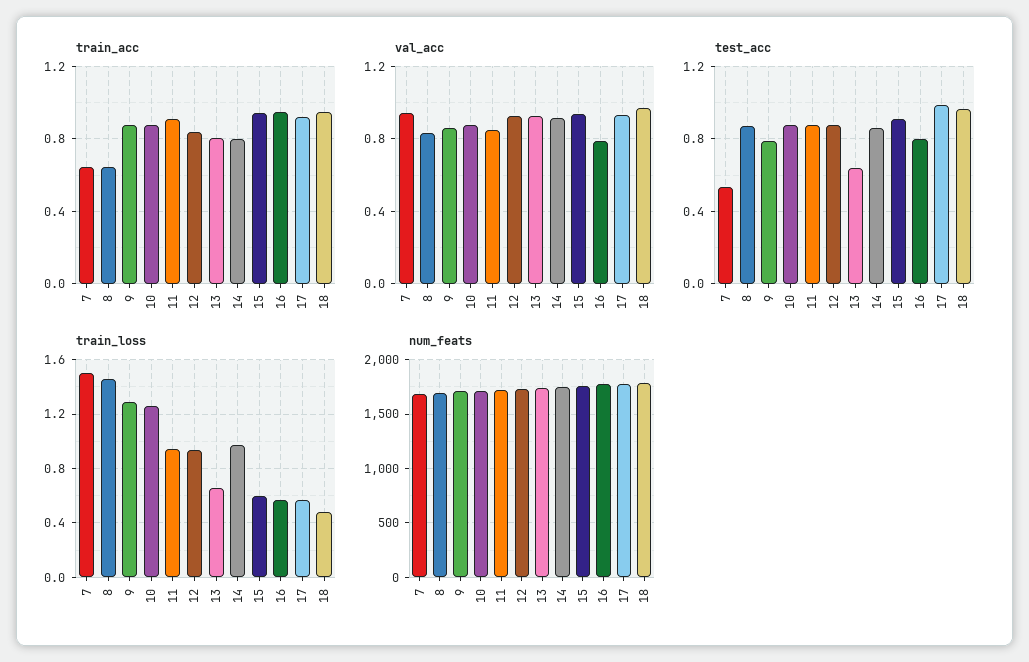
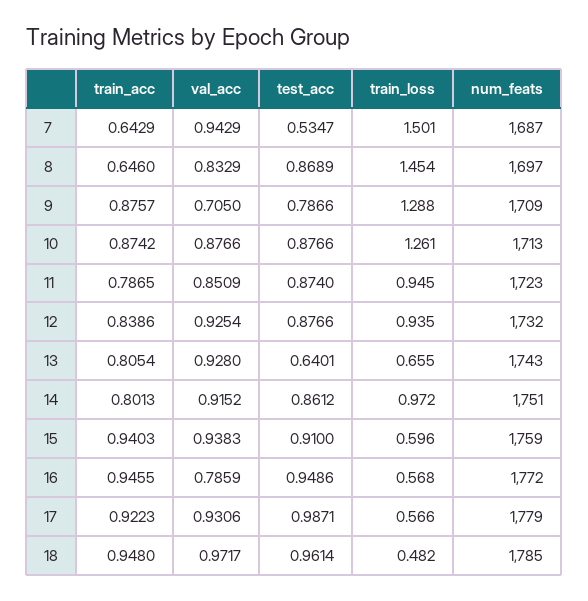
train_acc, 11: 0.9 -> 0.7865
val_acc, 9: 0.85 -> 0.705
test_acc, 16: 0.8 -> 0.9486

